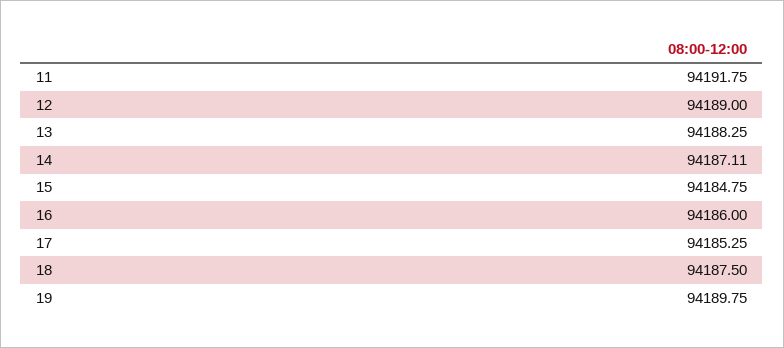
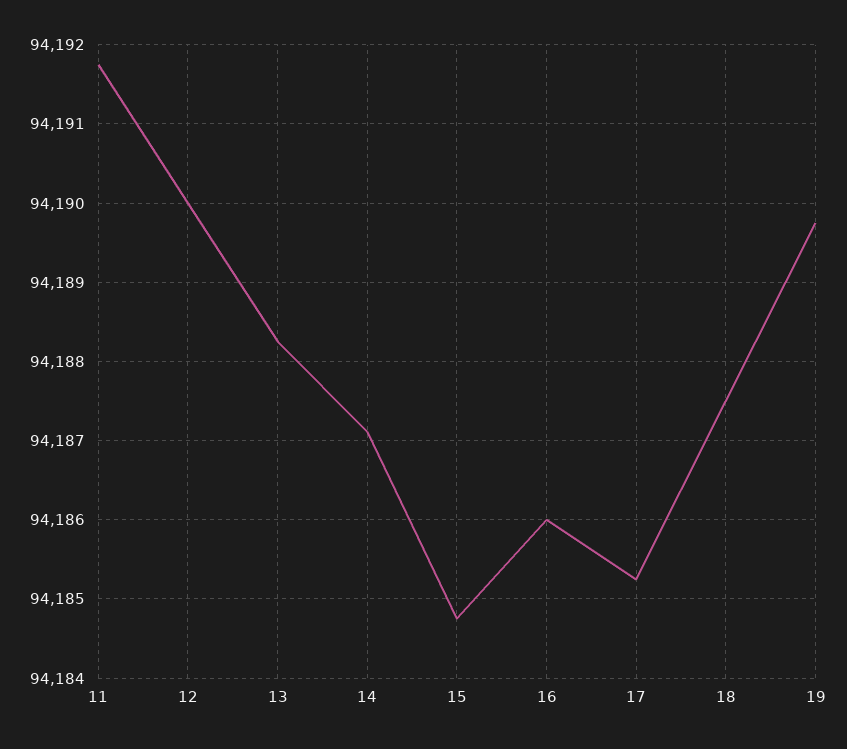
12: 94189 -> 94190

